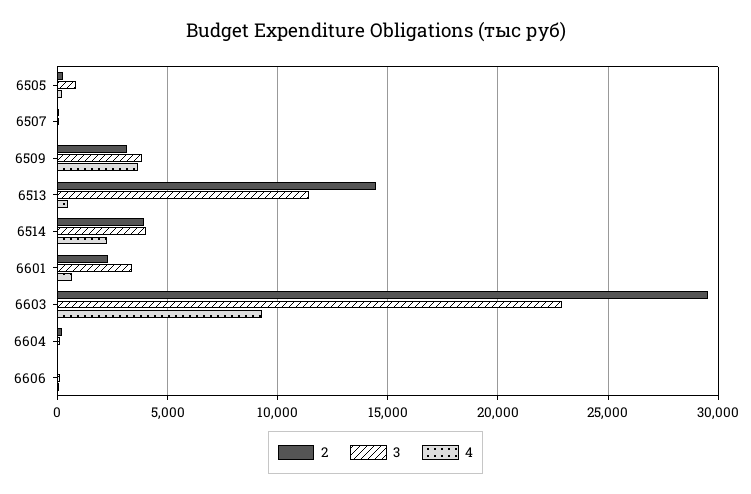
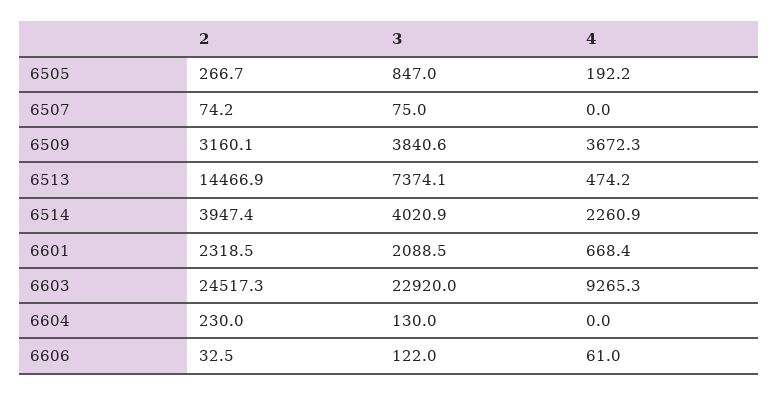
3, 6513: 11500 -> 7374.1
3, 6601: 3500 -> 2088.5
2, 6603: 29500 -> 24517.3

